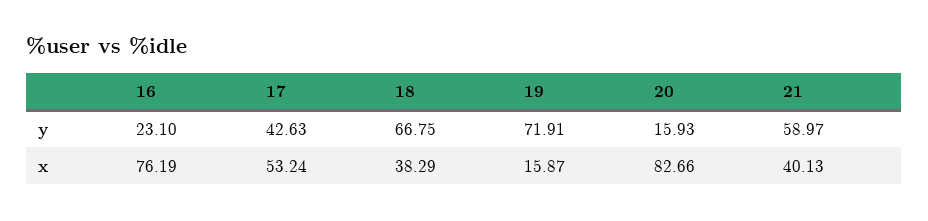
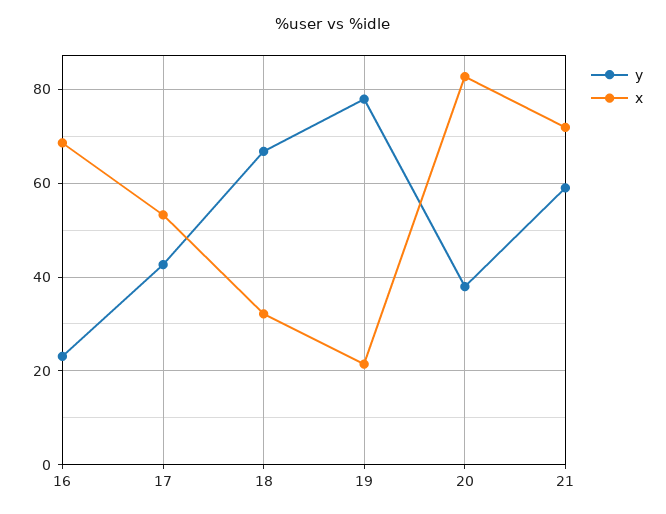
y, 19: 71.91 -> 78
y, 20: 15.93 -> 38
x, 16: 76.19 -> 68
x, 18: 38.29 -> 32
x, 19: 15.87 -> 22
x, 21: 40.13 -> 72

